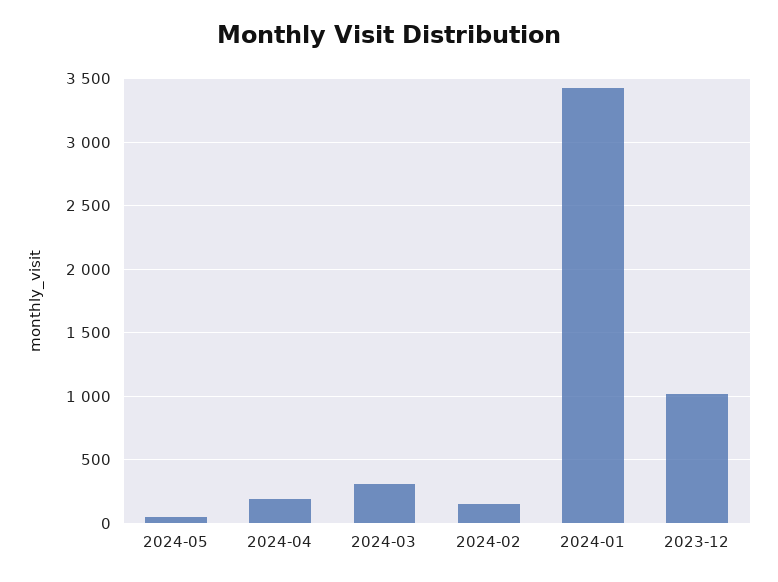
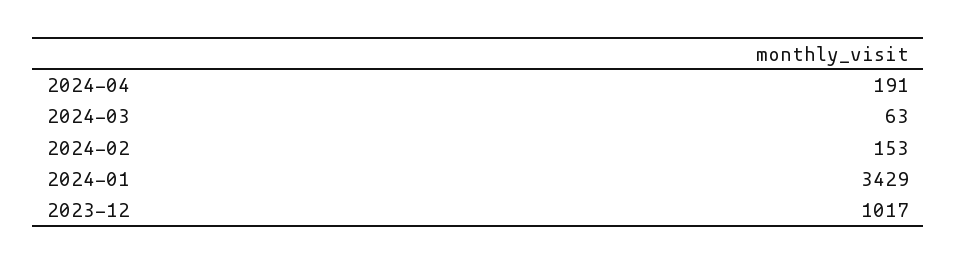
2024-05: 50 -> none
2024-03: 300 -> 63

